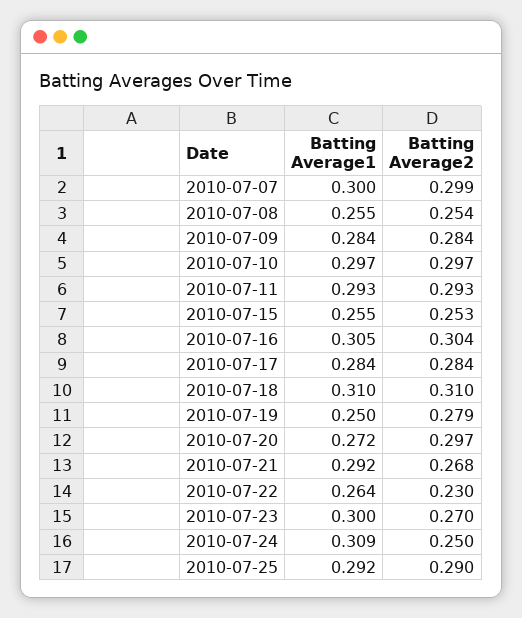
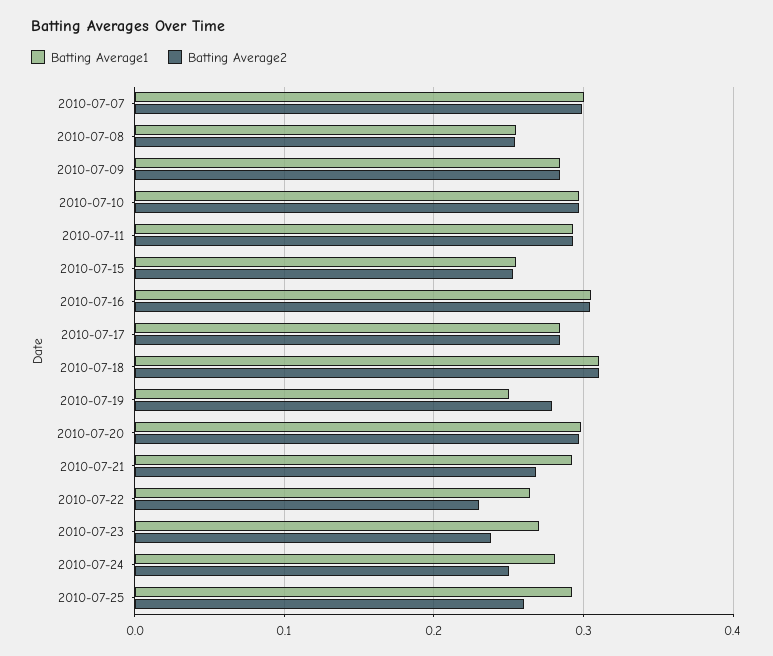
Batting Average1, 2010-07-20: 0.272 -> 0.3
Batting Average1, 2010-07-23: 0.3 -> 0.27
Batting Average2, 2010-07-23: 0.27 -> 0.24
Batting Average1, 2010-07-24: 0.309 -> 0.28
Batting Average2, 2010-07-25: 0.29 -> 0.26

